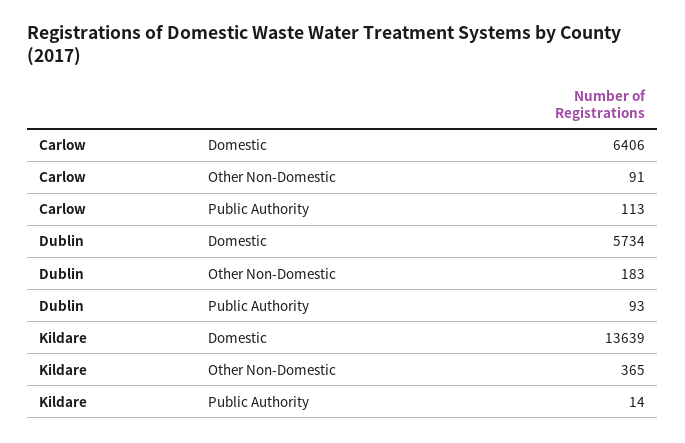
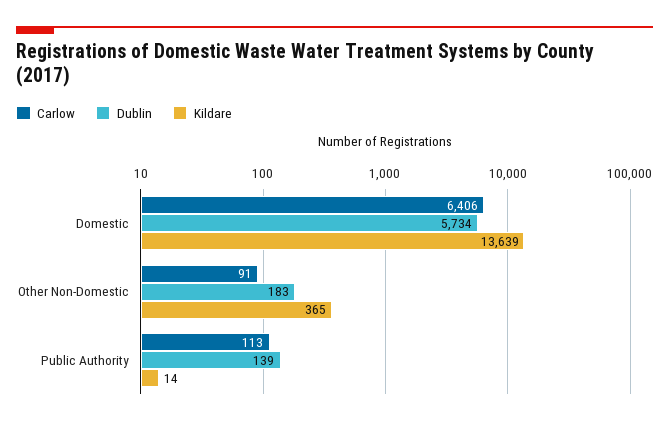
Dublin, Public Authority: 93 -> 139

